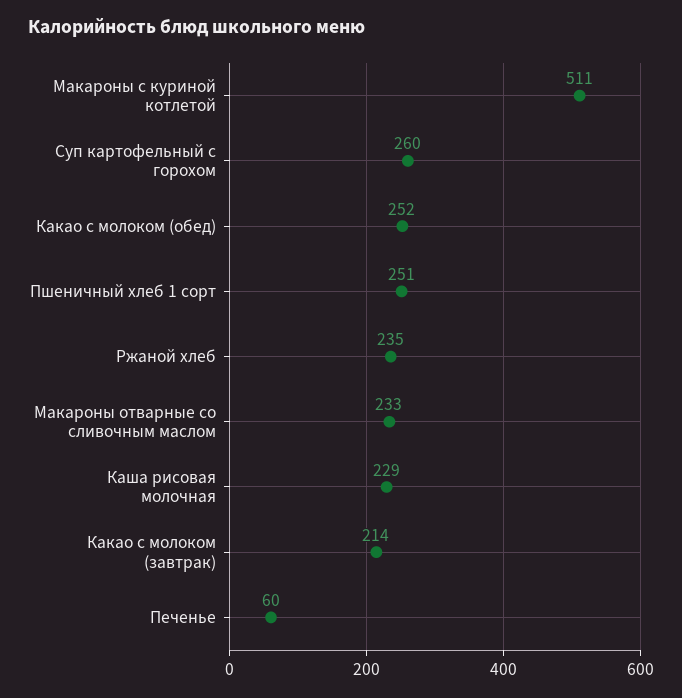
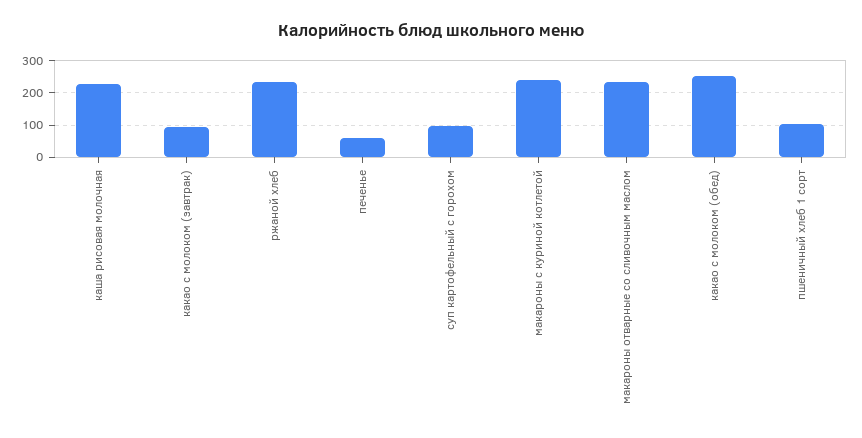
Макароны с куриной котлетой: 511 -> 240
Суп картофельный с горохом: 260 -> 100
Пшеничный хлеб 1 сорт: 251 -> 100
Какао с молоком (завтрак): 214 -> 100

